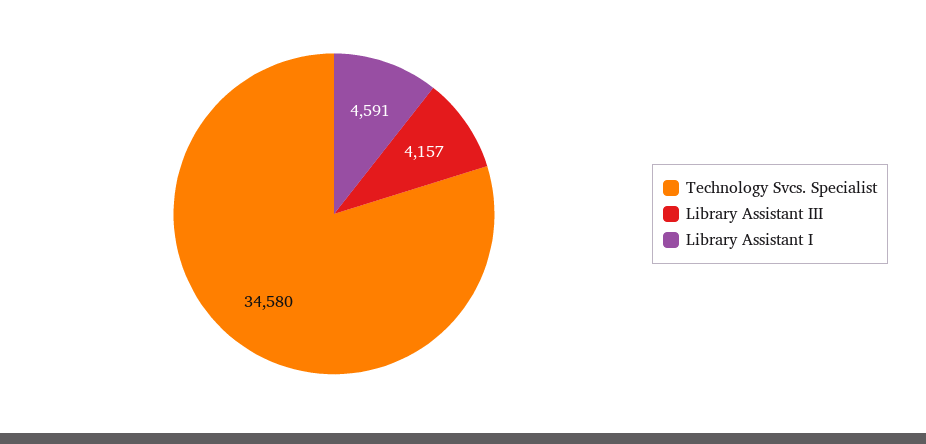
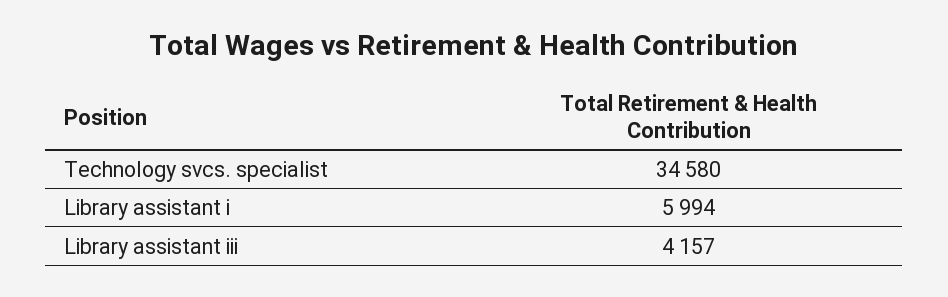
Library Assistant I: 4591 -> 5994

